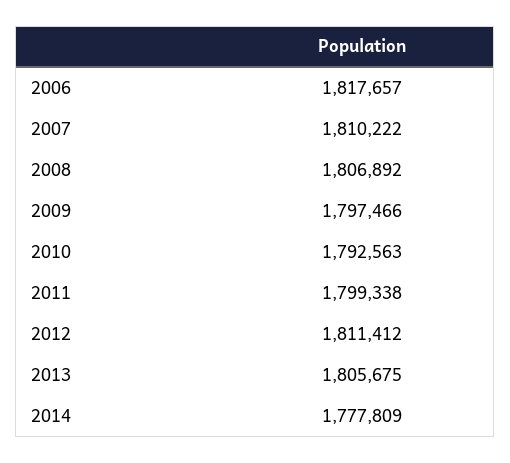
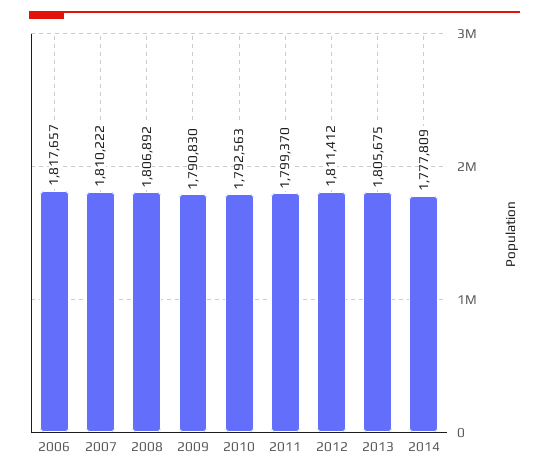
2009: 1797466 -> 1790830
2011: 1799338 -> 1799370

